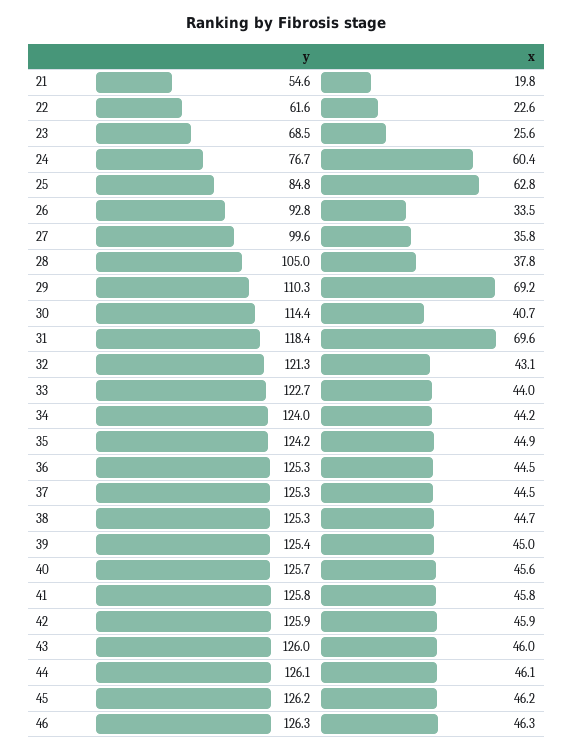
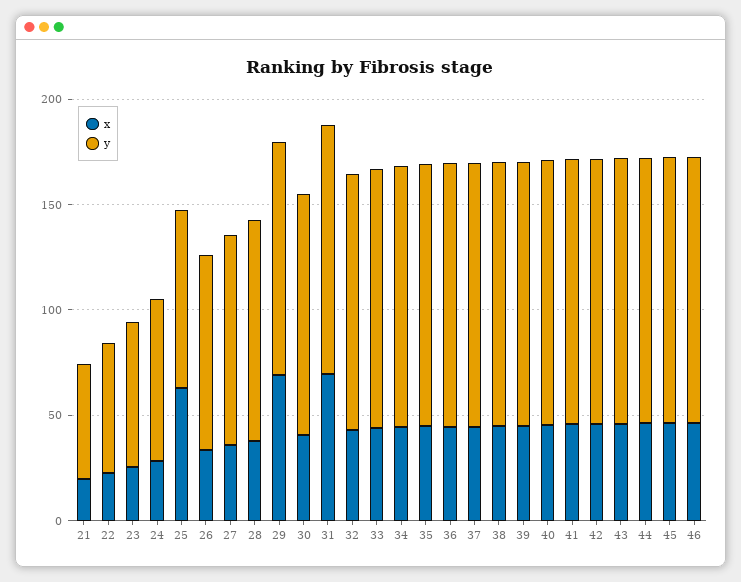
x, 24: 60.4 -> 30

